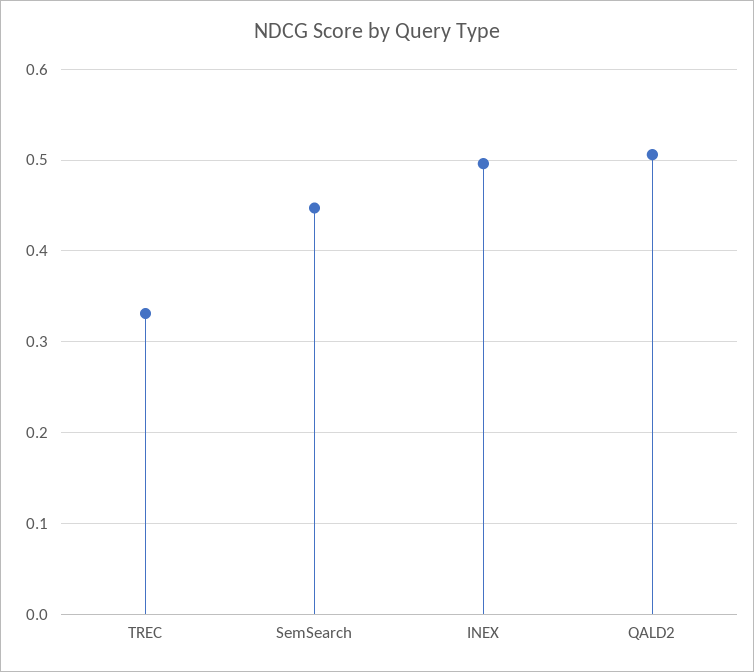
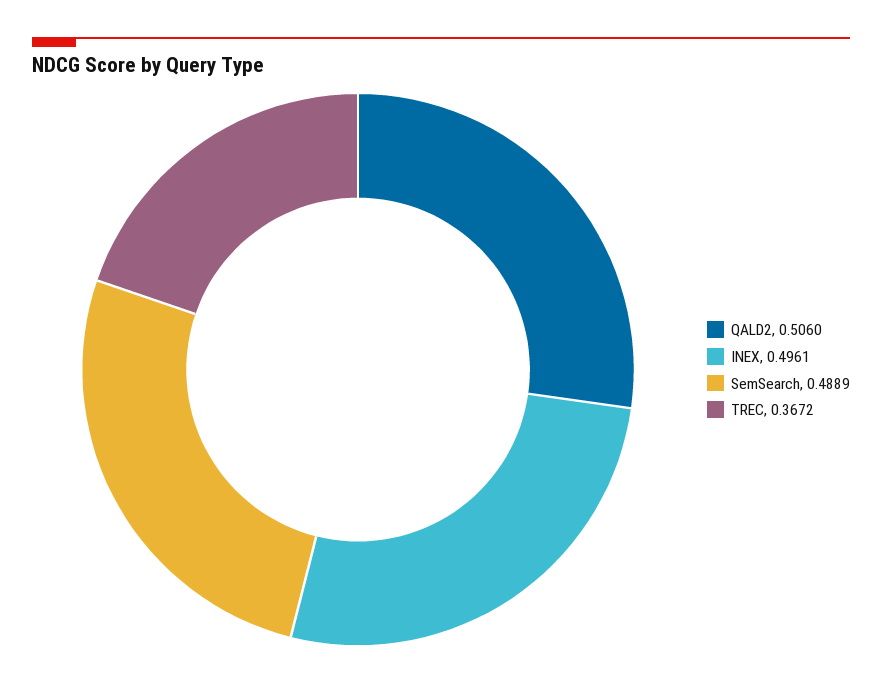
TREC: 0.33 -> 0.3672
SemSearch: 0.45 -> 0.4889

